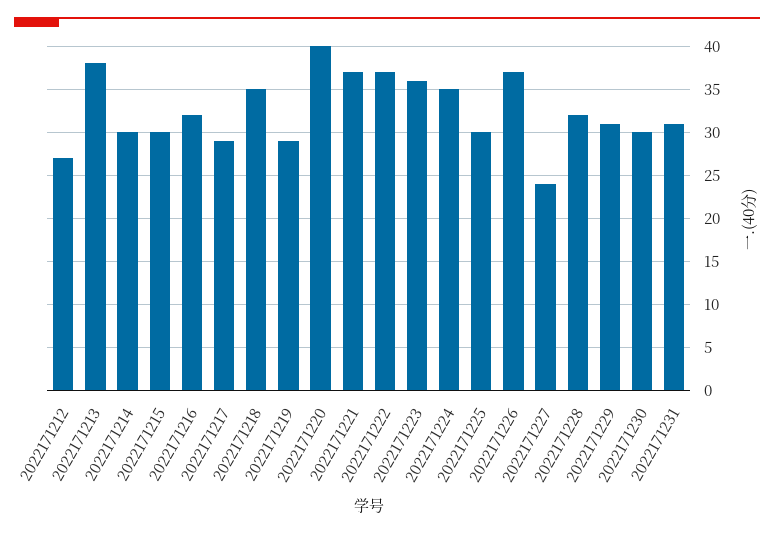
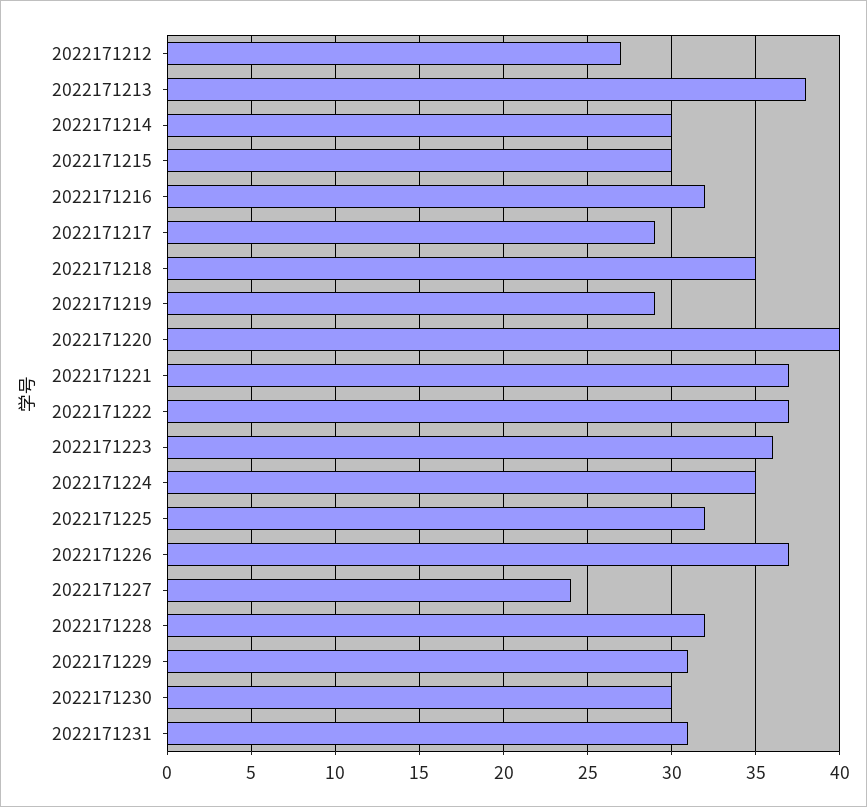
2022171225: 30 -> 32

